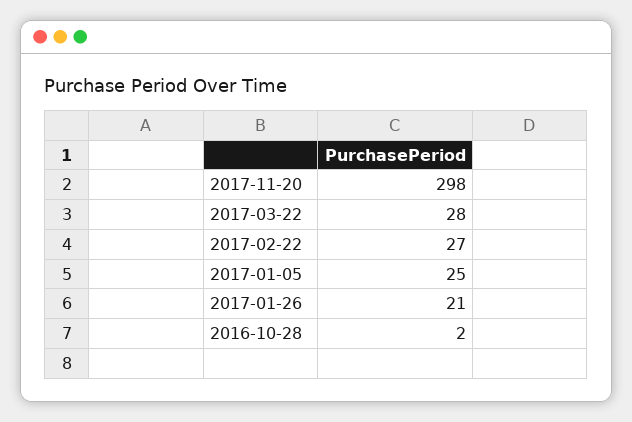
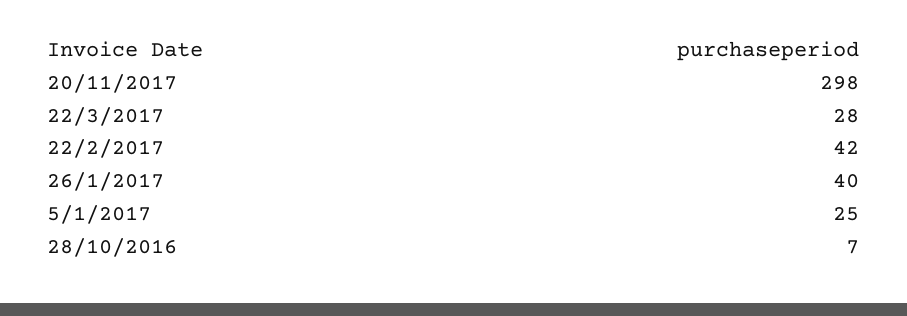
2017-02-22: 27 -> 42
2017-01-26: 21 -> 40
2016-10-28: 2 -> 7

